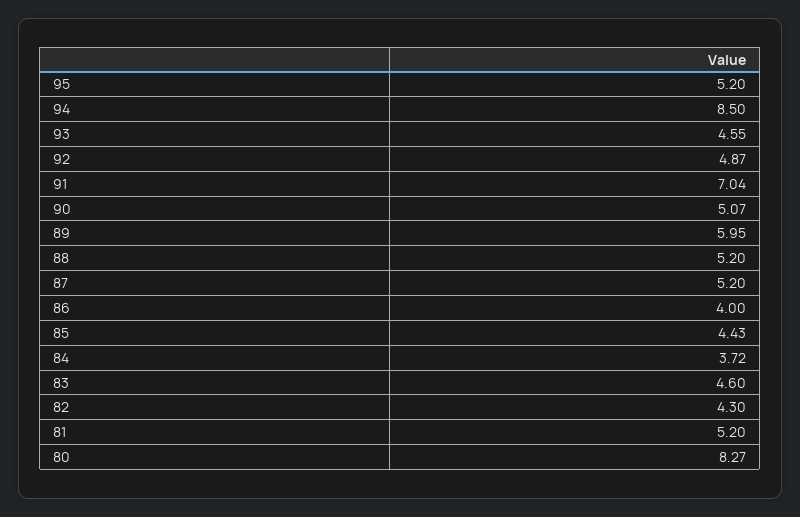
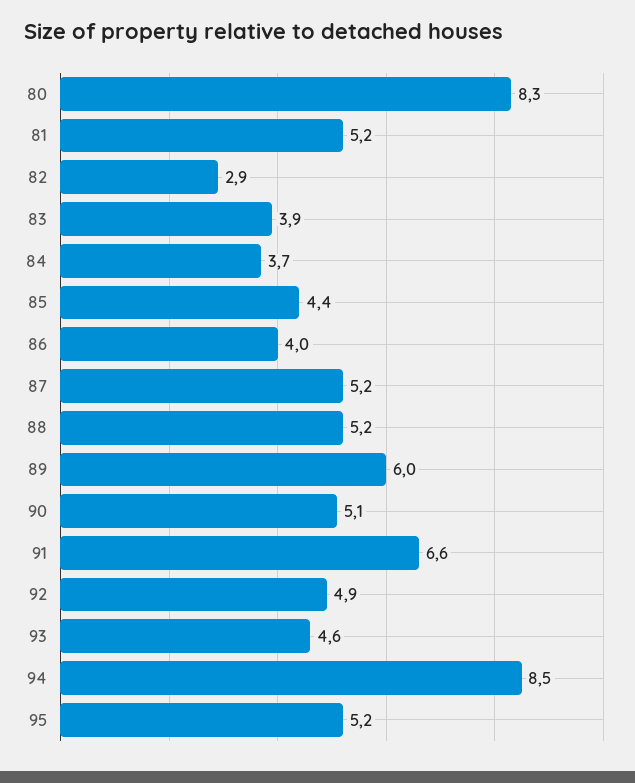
91: 7.04 -> 6.6
83: 4.6 -> 3.9
82: 4.3 -> 2.9

